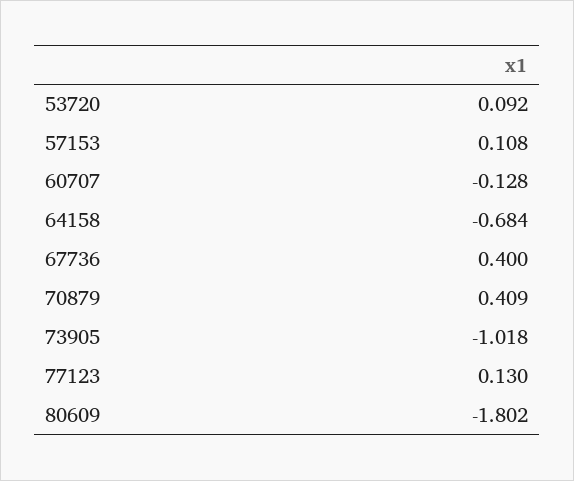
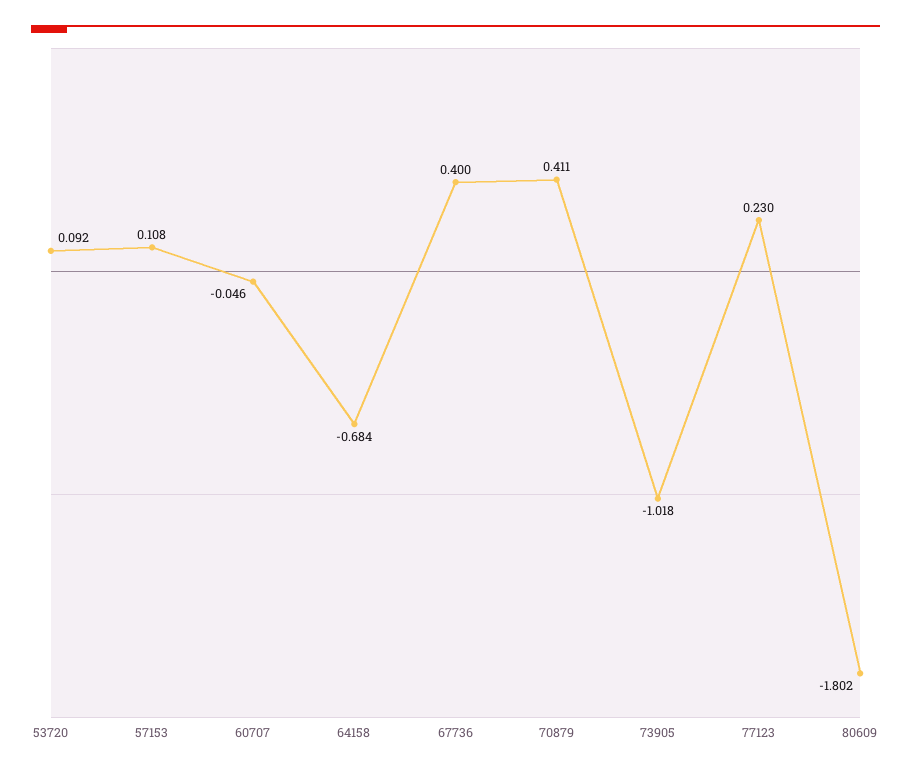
60707: -0.128 -> -0.046
70879: 0.409 -> 0.411
77123: 0.13 -> 0.23

